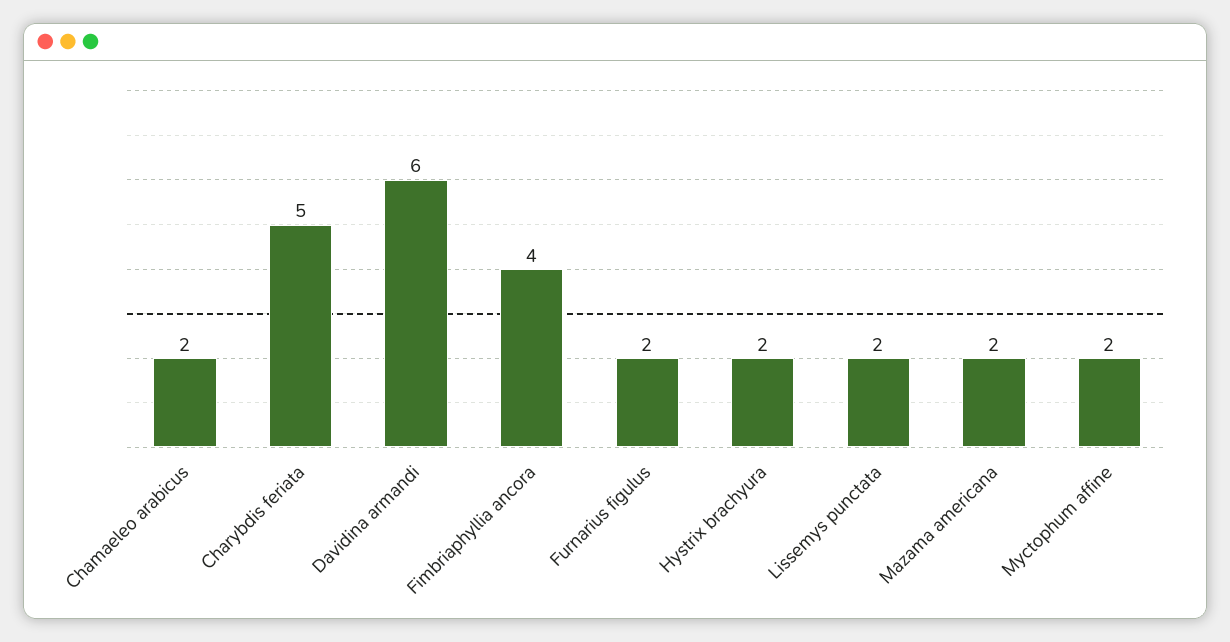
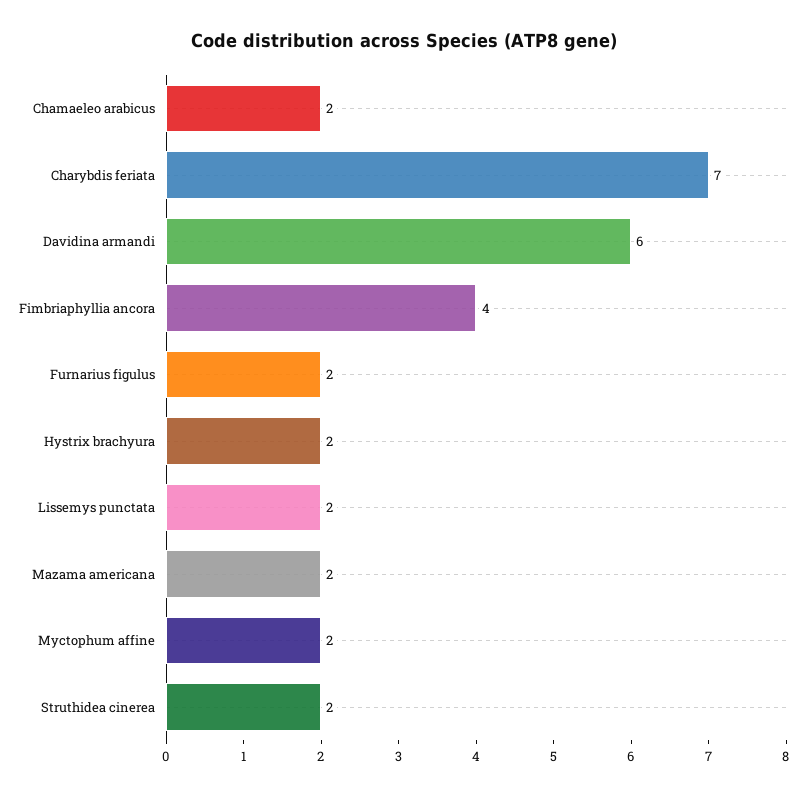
Charybdis feriata: 5 -> 7
Struthidea cinerea: none -> 2

